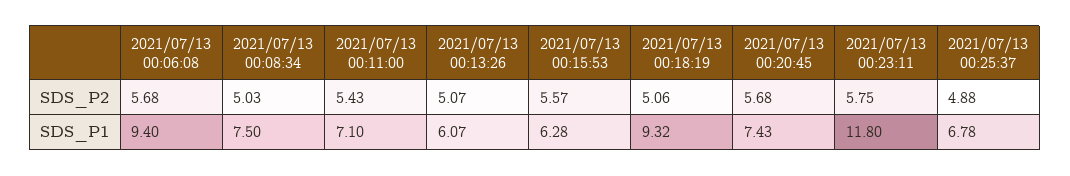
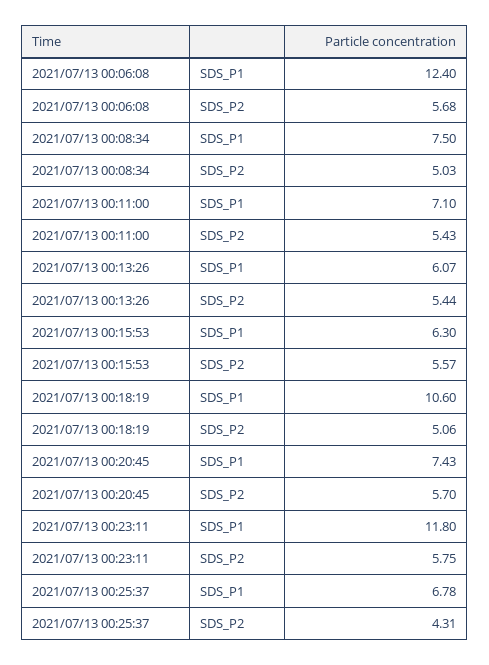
2021/07/13 00:13:26, SDS_P2: 5.07 -> 5.44
2021/07/13 00:20:45, SDS_P2: 5.68 -> 5.7
2021/07/13 00:25:37, SDS_P2: 4.88 -> 4.31
2021/07/13 00:06:08, SDS_P1: 9.4 -> 12.4
2021/07/13 00:15:53, SDS_P1: 6.28 -> 6.3
2021/07/13 00:18:19, SDS_P1: 9.32 -> 10.6

